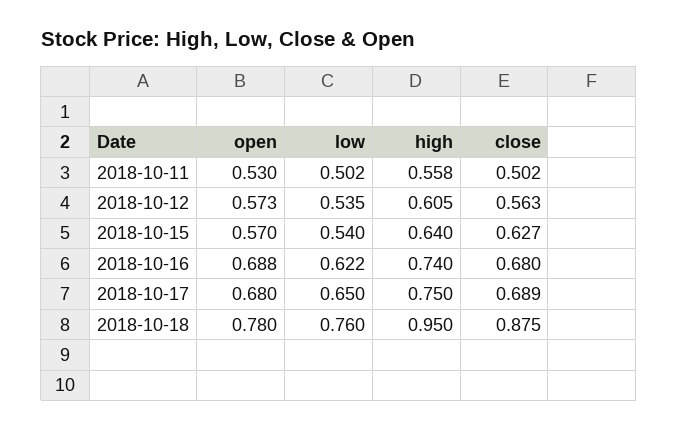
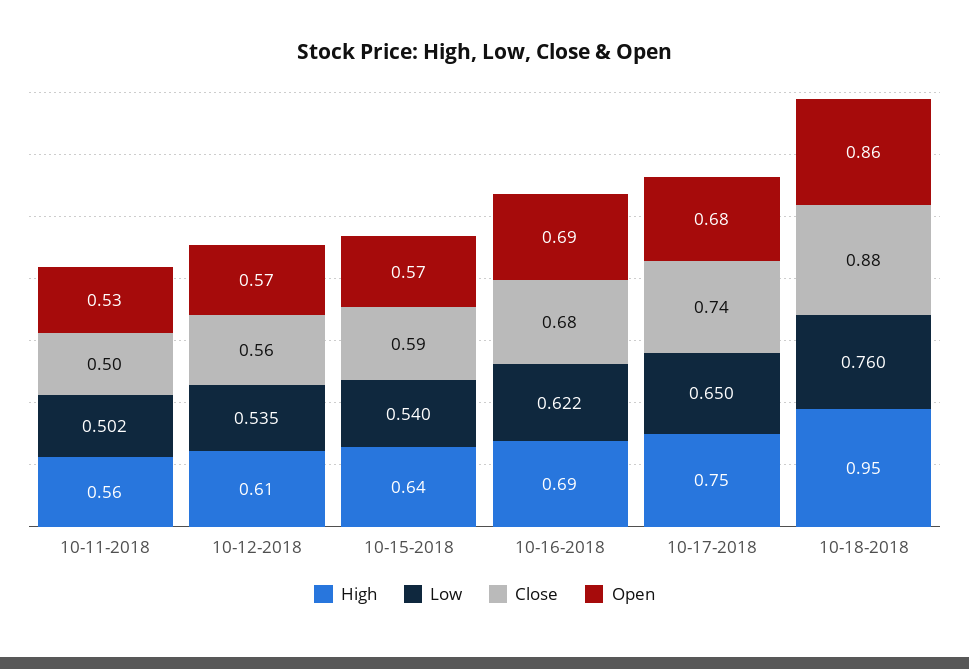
close, 2018-10-15: 0.627 -> 0.59
high, 2018-10-16: 0.74 -> 0.69
close, 2018-10-17: 0.689 -> 0.74
open, 2018-10-18: 0.78 -> 0.86

